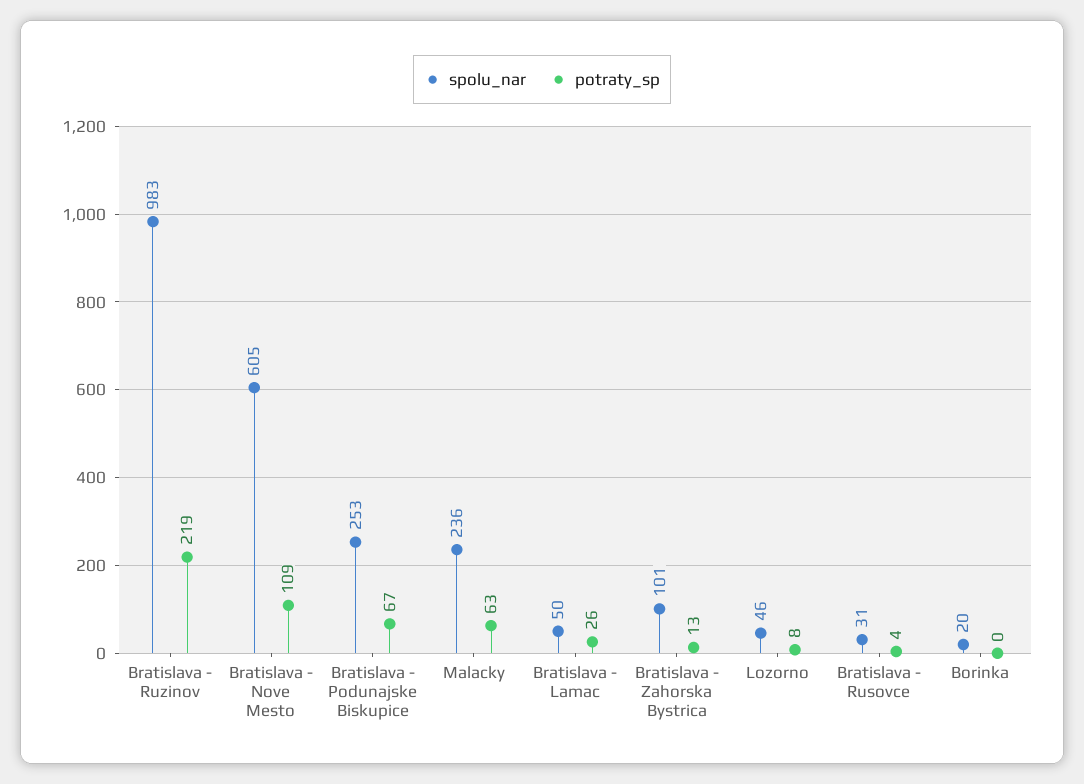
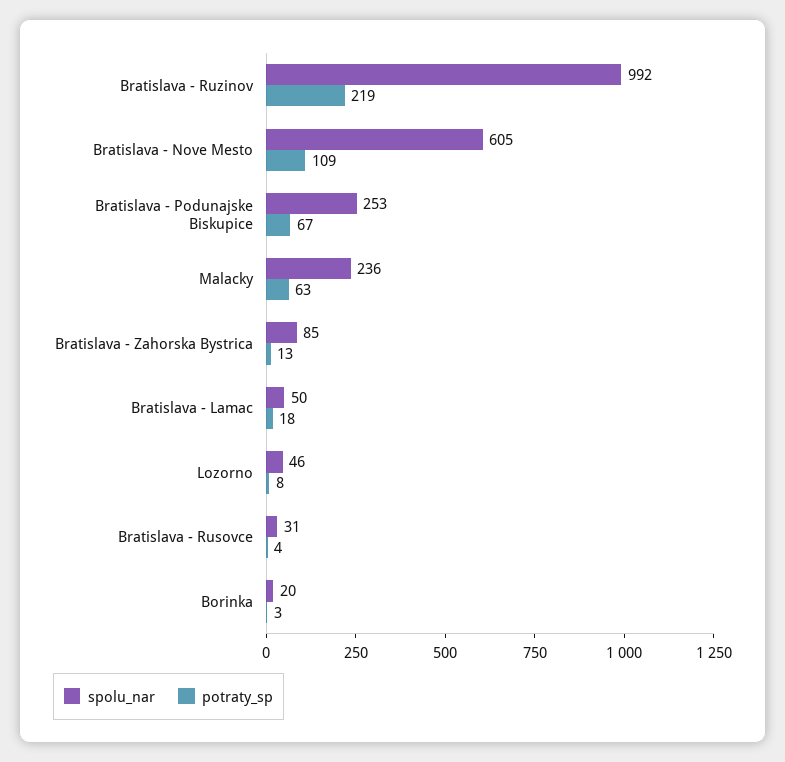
spolu_nar, Bratislava - Ruzinov: 983 -> 992
potraty_sp, Bratislava - Lamac: 26 -> 18
spolu_nar, Bratislava - Zahorska Bystrica: 101 -> 85
potraty_sp, Borinka: 0 -> 3

